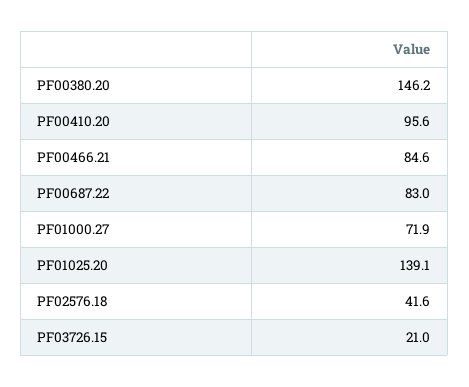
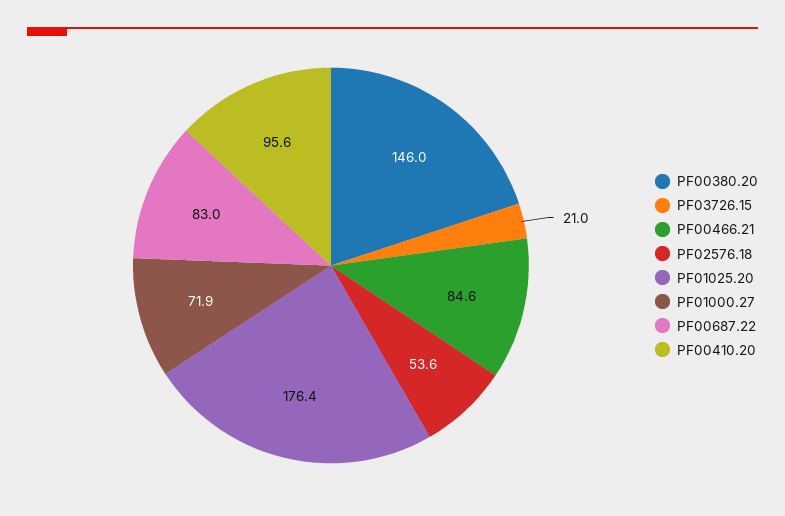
PF00380.20: 146.2 -> 146
PF01025.20: 139.1 -> 176.4
PF02576.18: 41.6 -> 53.6

